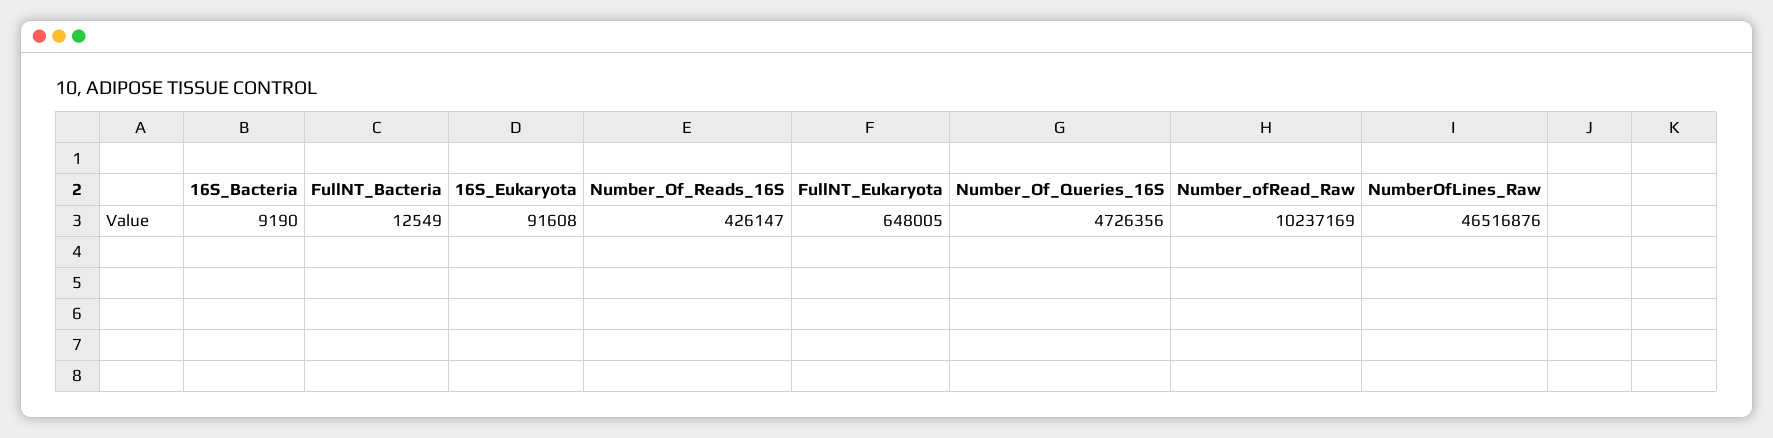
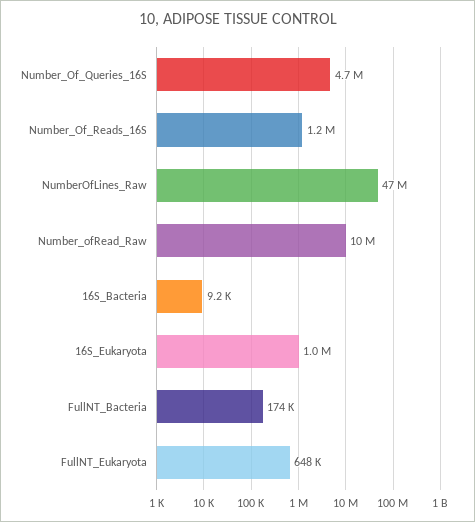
FullNT_Bacteria: 12549 -> 174000
16S_Eukaryota: 91608 -> 1000000
Number_Of_Reads_16S: 426147 -> 1200000

